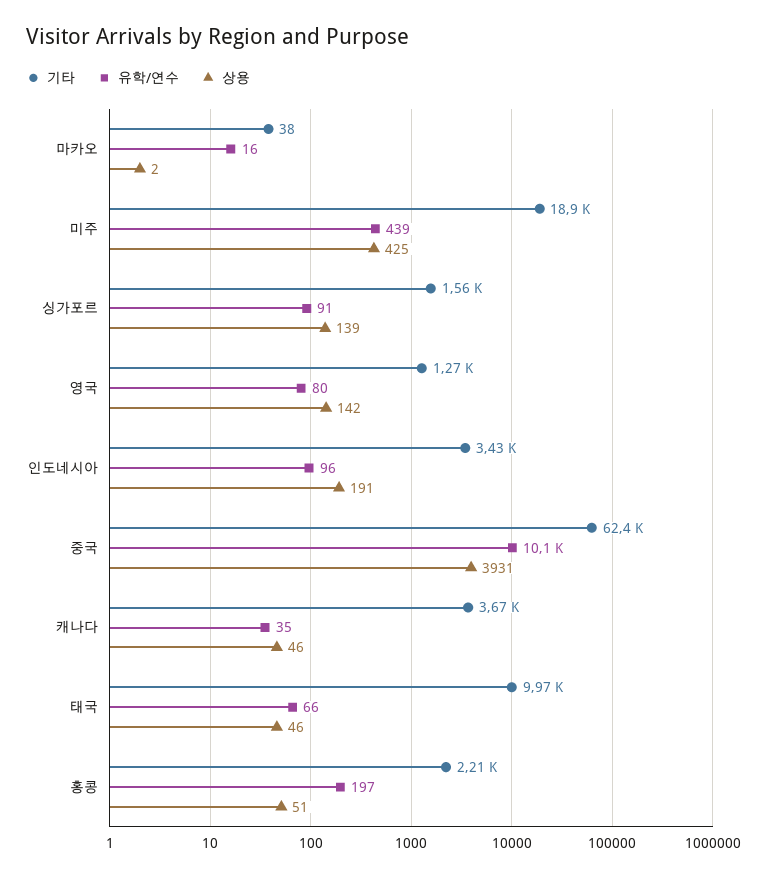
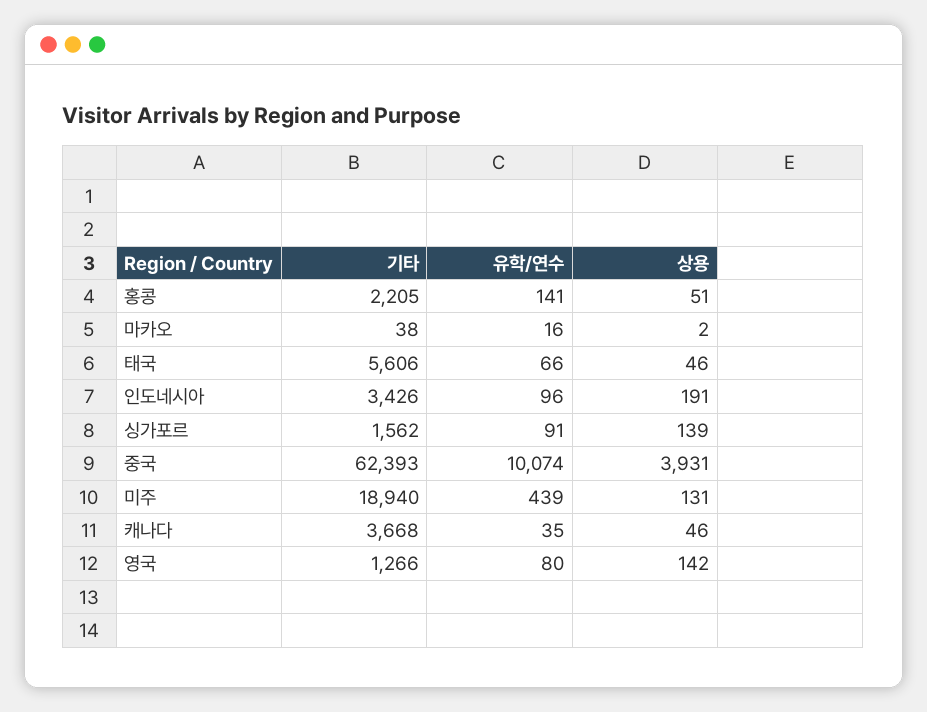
상용, 미주: 425 -> 131
기타, 태국: 9970 -> 5606
유학/연수, 홍콩: 197 -> 141

